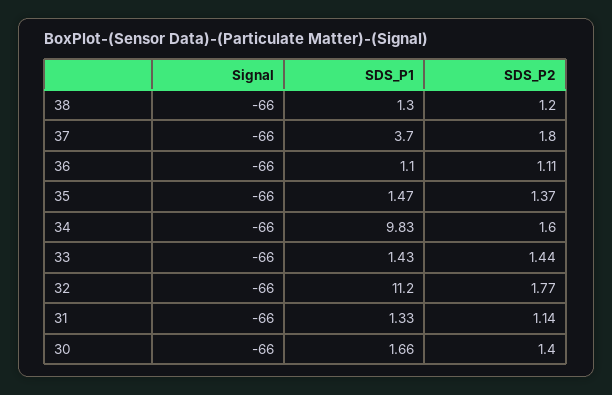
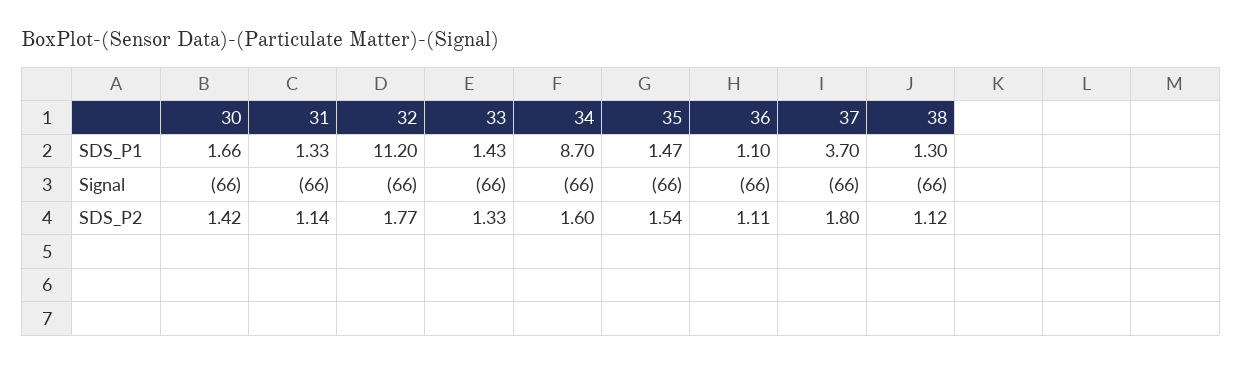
SDS_P2, 38: 1.2 -> 1.12
SDS_P2, 35: 1.37 -> 1.54
SDS_P1, 34: 9.83 -> 8.7
SDS_P2, 33: 1.44 -> 1.33
SDS_P2, 30: 1.4 -> 1.42

